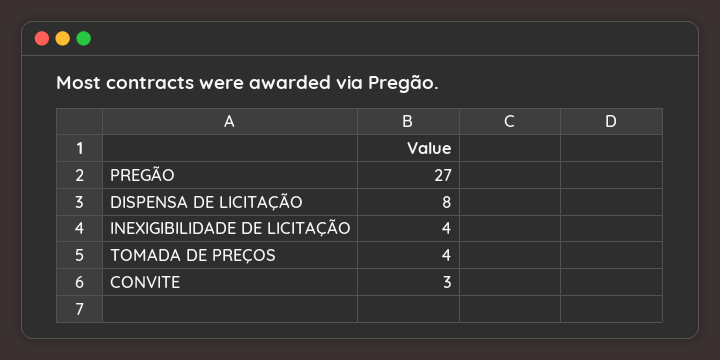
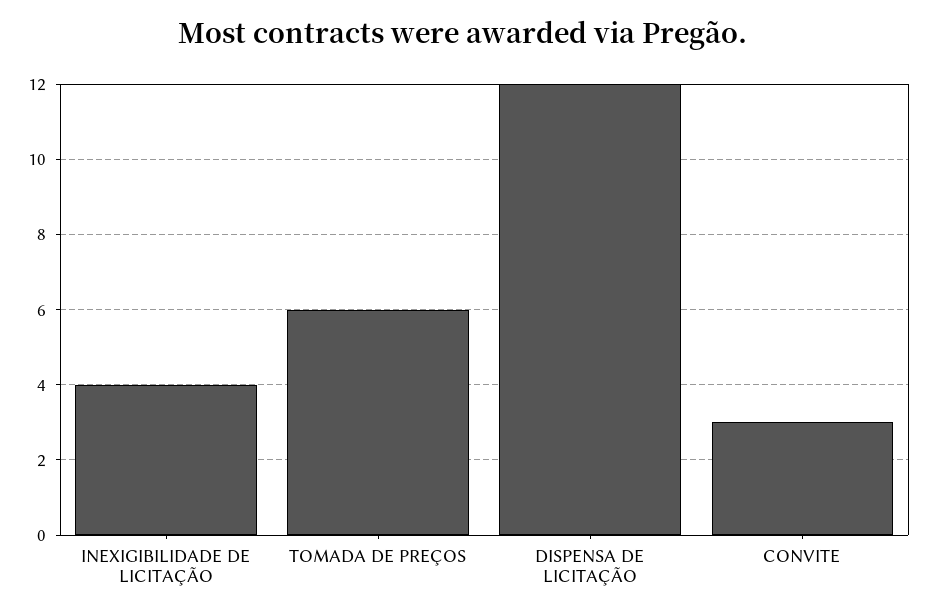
PREGÃO: 27 -> none
DISPENSA DE LICITAÇÃO: 8 -> 12
TOMADA DE PREÇOS: 4 -> 6

